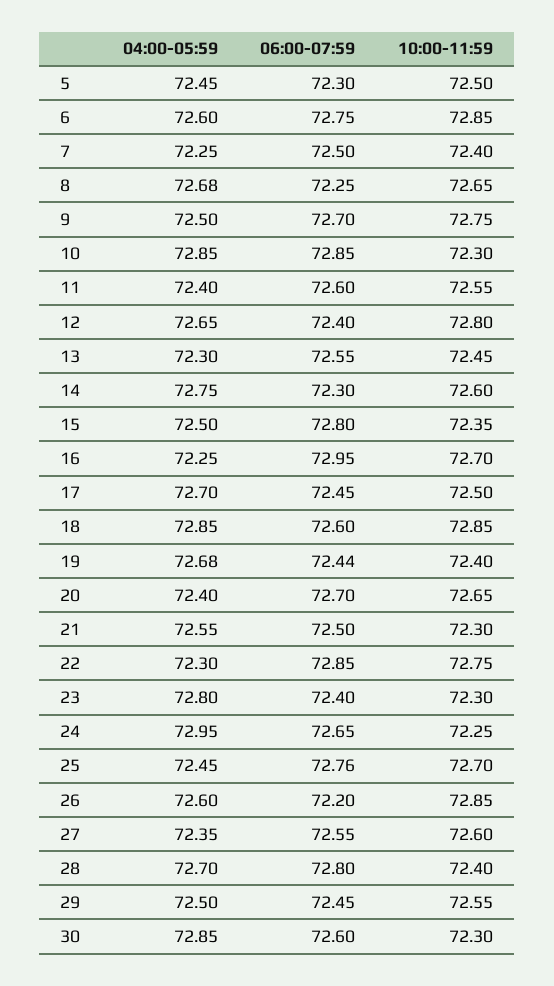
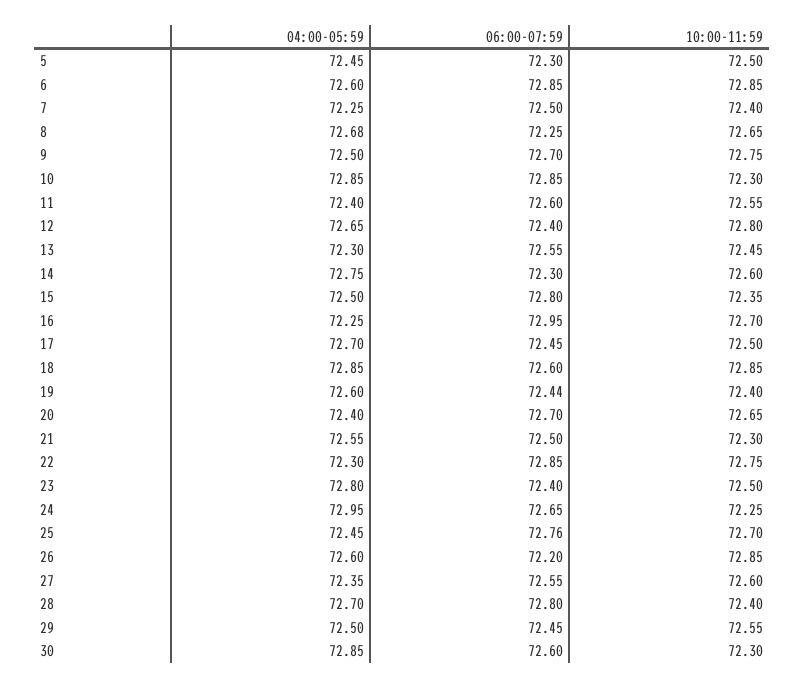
06:00-07:59, 6: 72.75 -> 72.85
04:00-05:59, 19: 72.68 -> 72.6
10:00-11:59, 23: 72.3 -> 72.5

